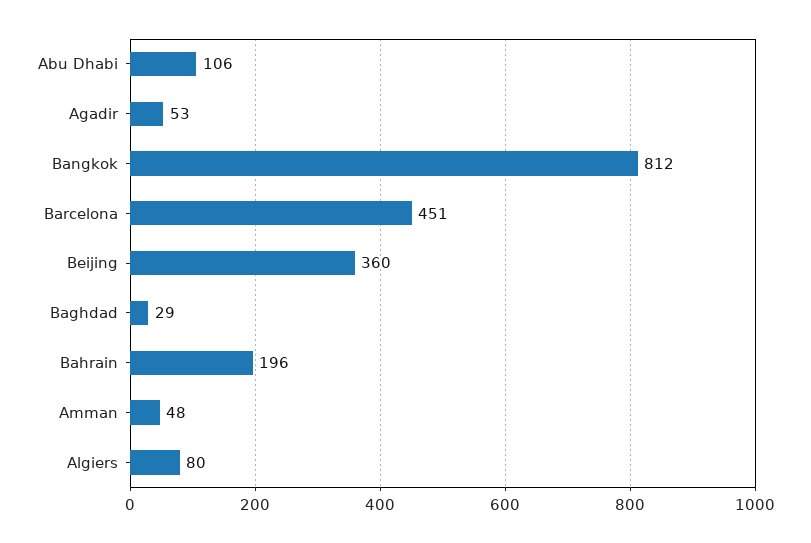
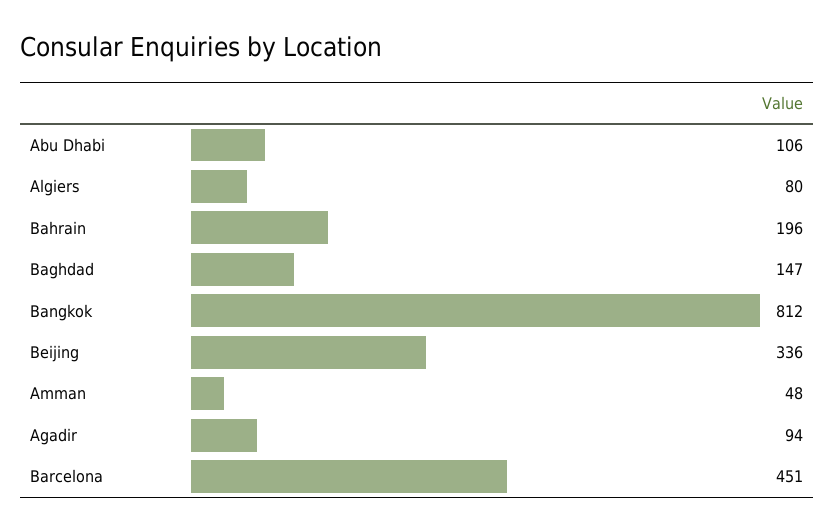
Agadir: 53 -> 94
Beijing: 360 -> 336
Baghdad: 29 -> 147

